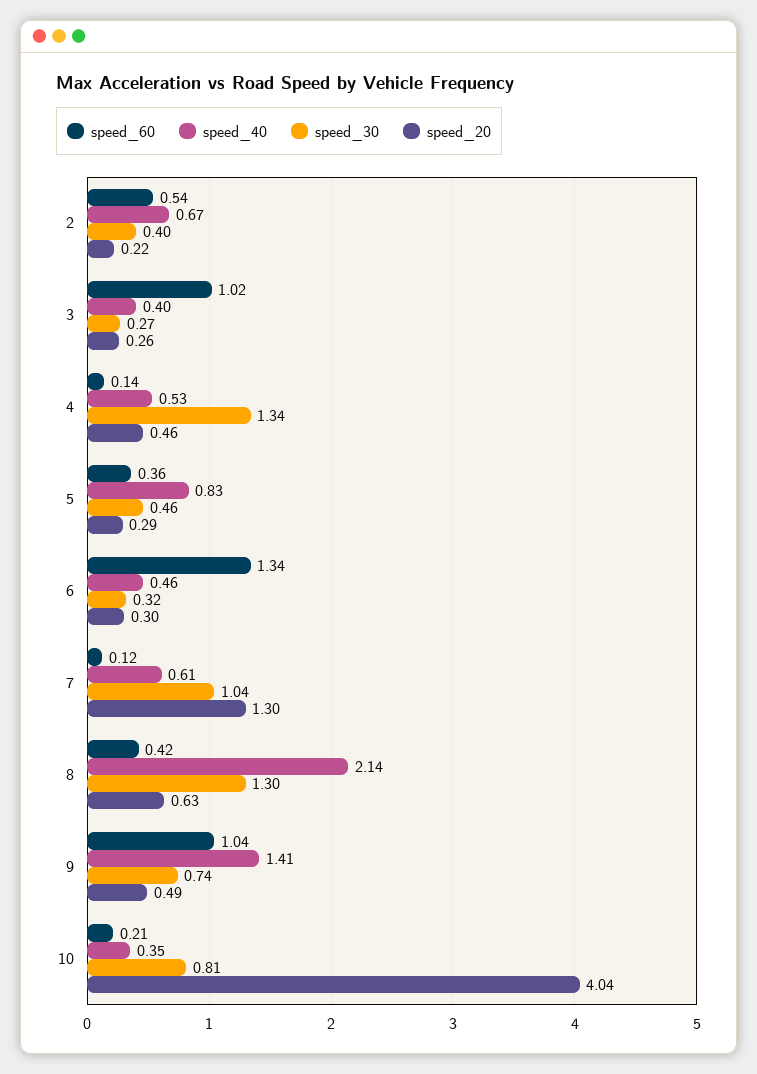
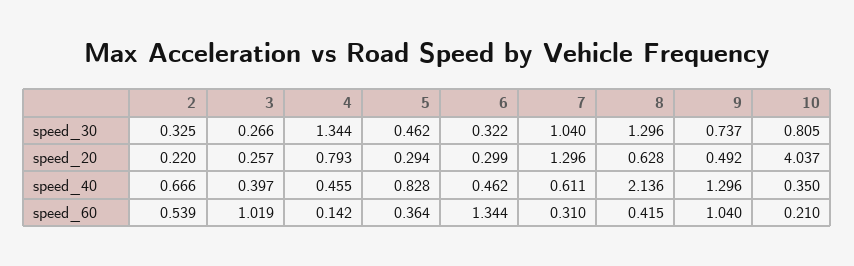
speed_30, 2: 0.4 -> 0.325
speed_40, 4: 0.53 -> 0.455
speed_20, 4: 0.46 -> 0.793
speed_60, 7: 0.12 -> 0.31
speed_40, 9: 1.41 -> 1.296

